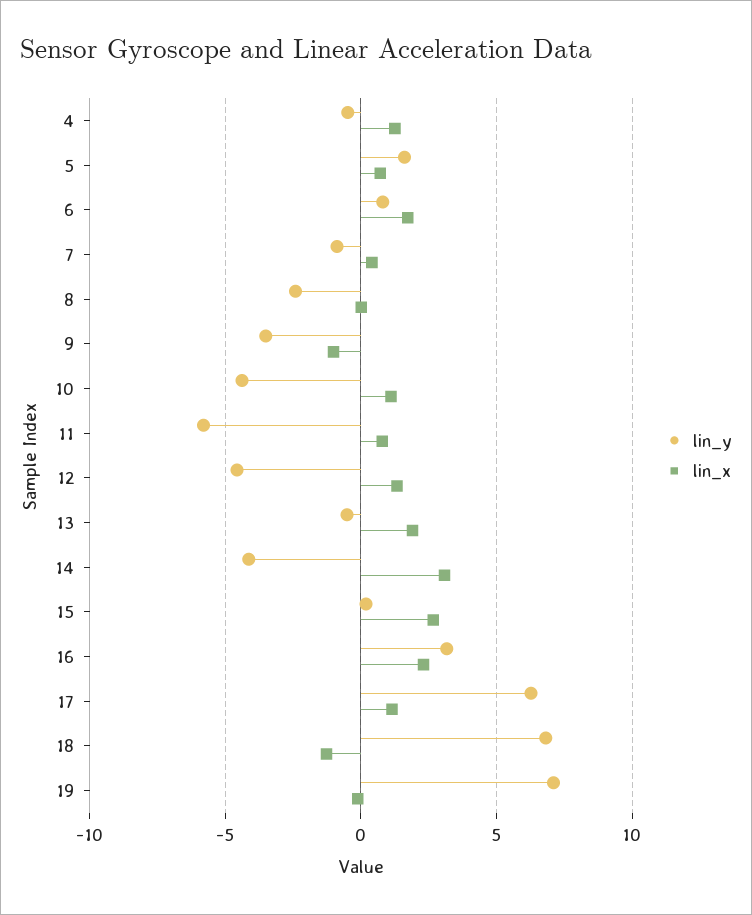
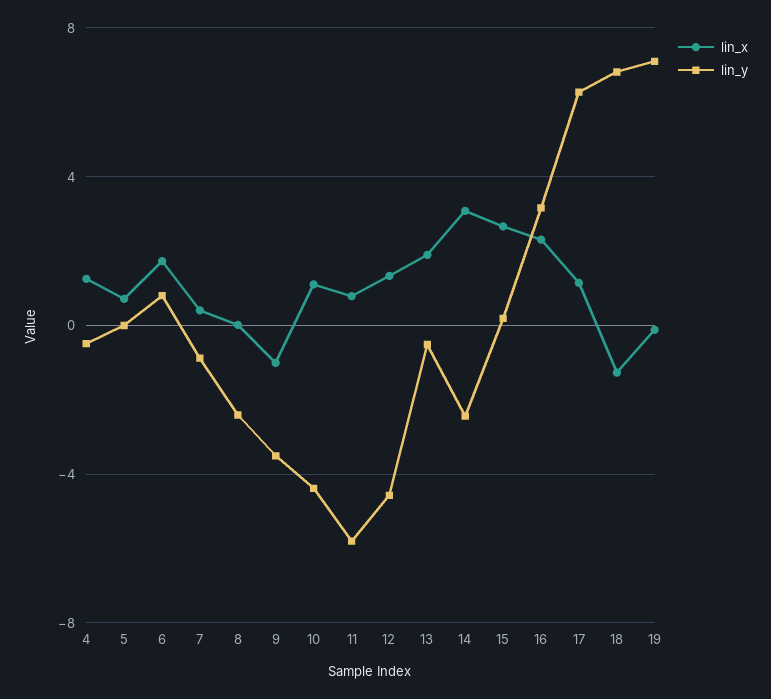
lin_y, 5: 1.5 -> 0
lin_y, 14: -4 -> -2.5

